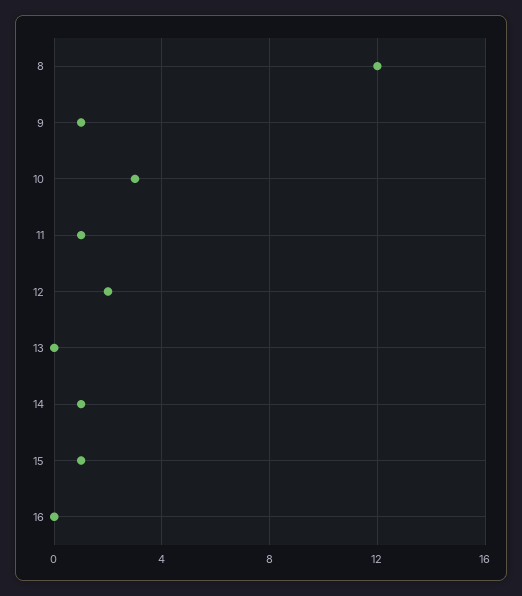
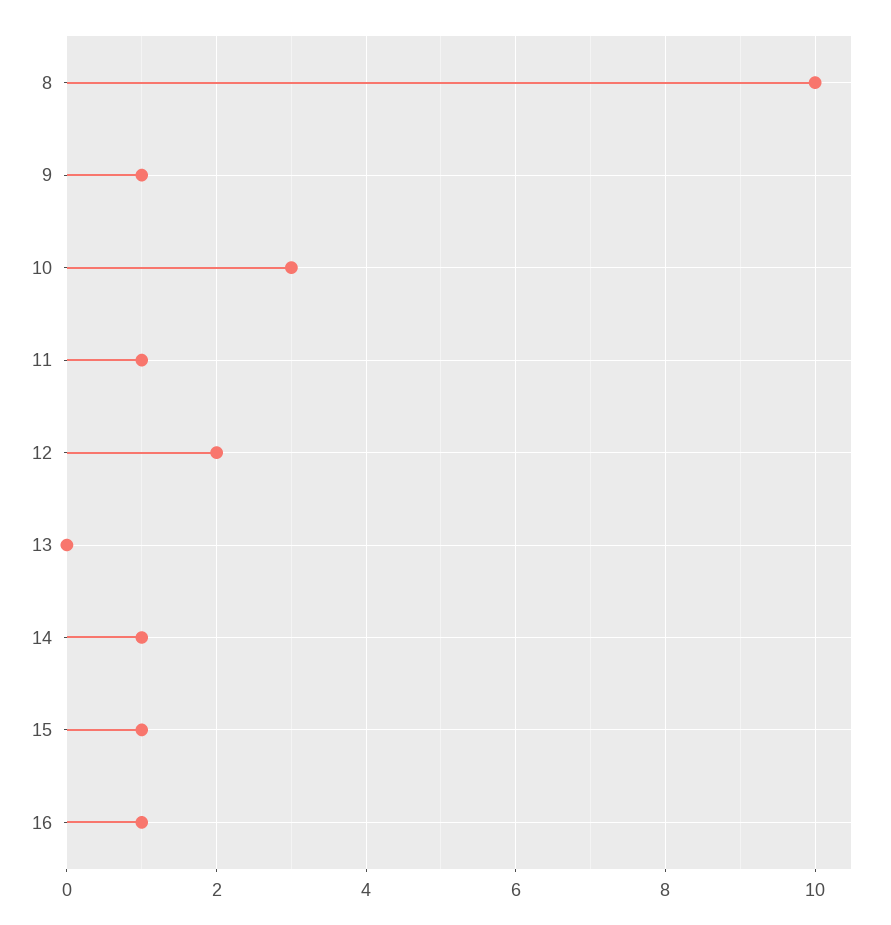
8: 12 -> 10
16: 0 -> 1

